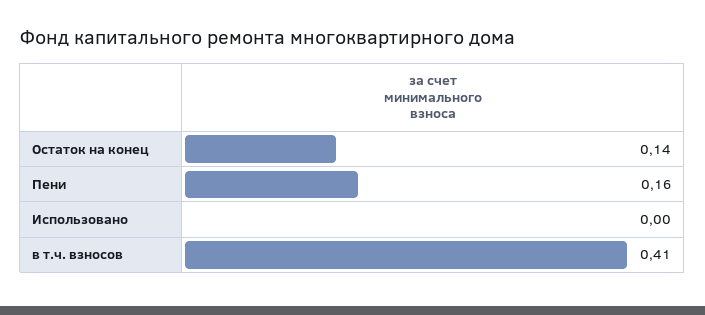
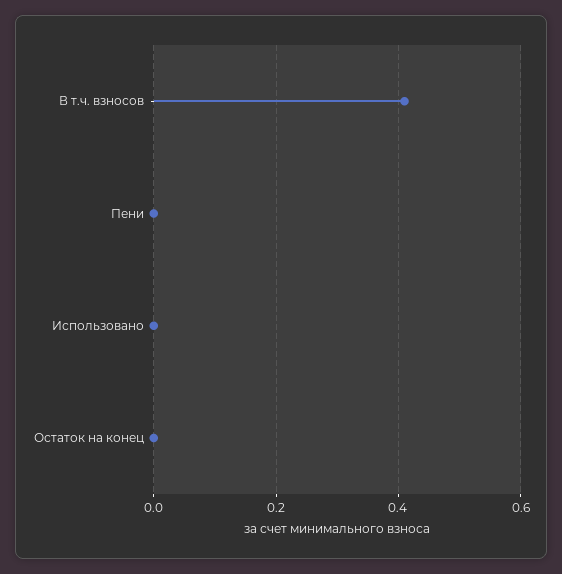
Остаток на конец: 0.14 -> 0
Пени: 0.16 -> 0

